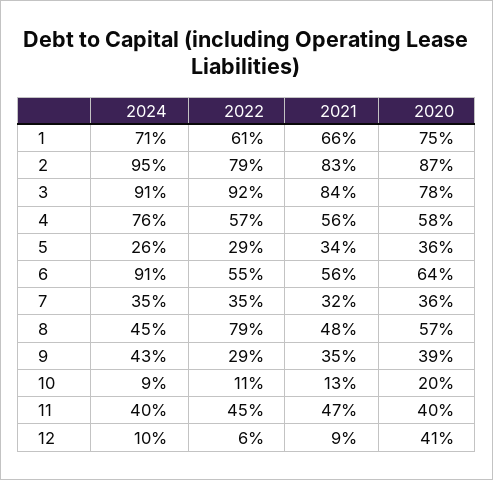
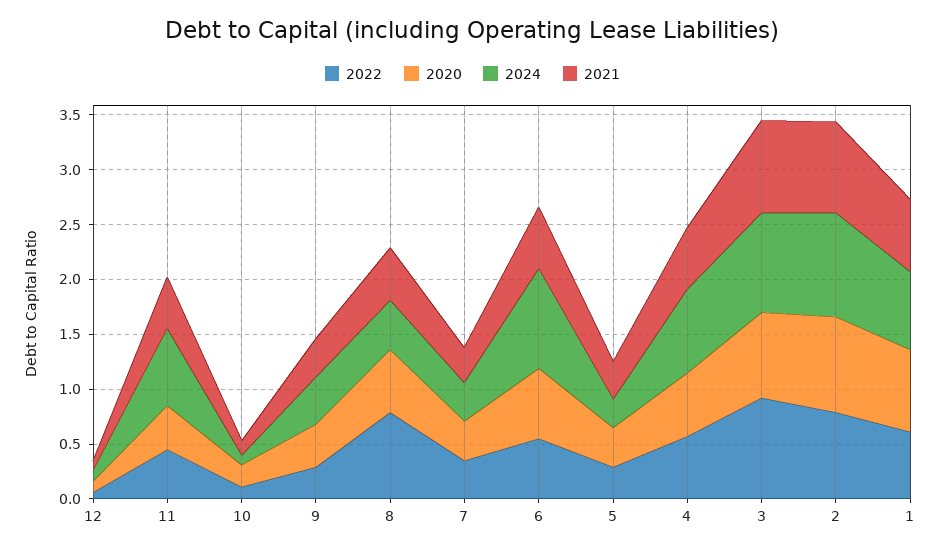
2024, 11: 0.4 -> 0.7
2020, 12: 0.41 -> 0.1

